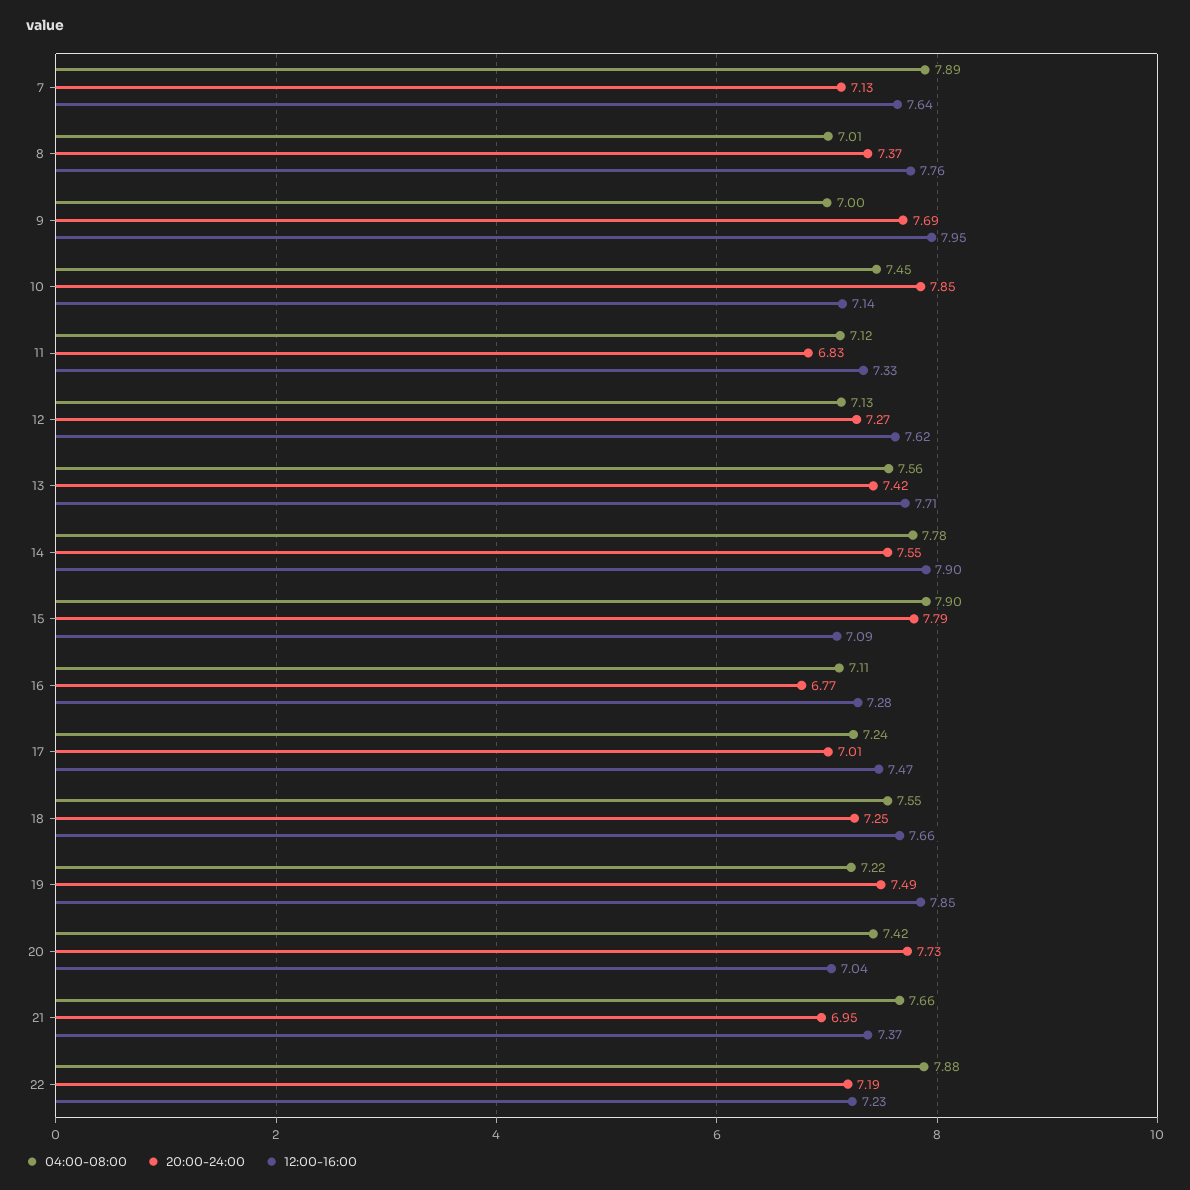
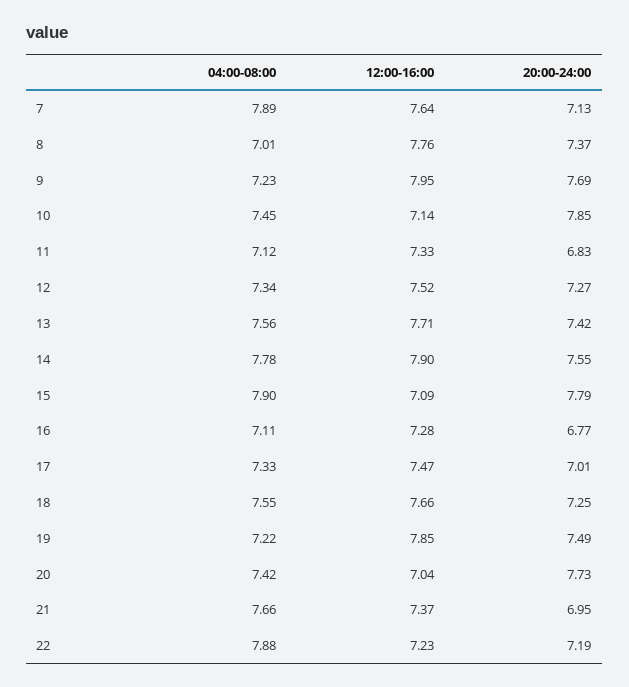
04:00-08:00, 9: 7 -> 7.23
04:00-08:00, 12: 7.13 -> 7.34
12:00-16:00, 12: 7.62 -> 7.52
04:00-08:00, 17: 7.24 -> 7.33

